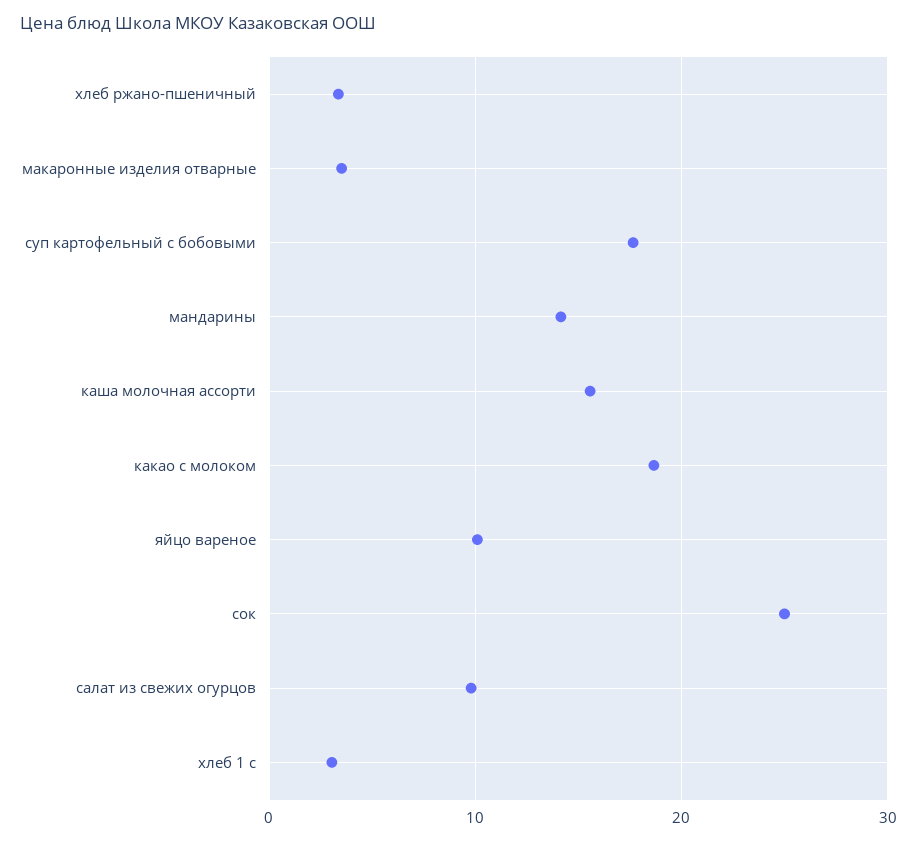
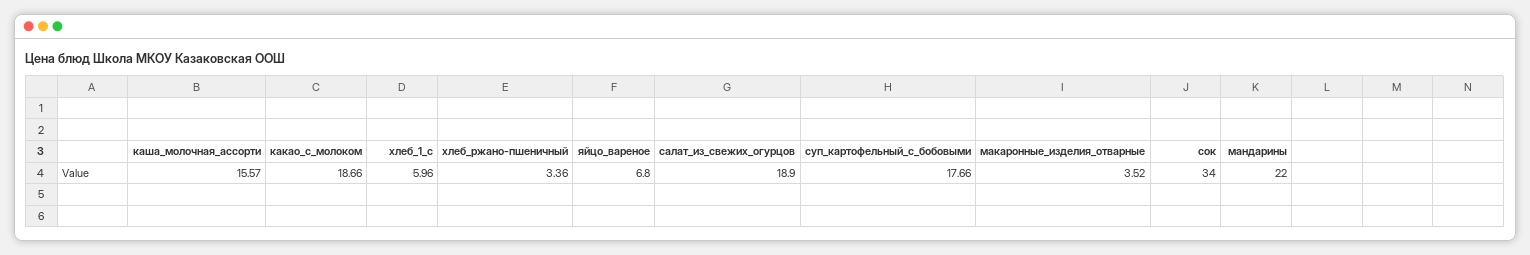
мандарины: 14 -> 22
яйцо вареное: 10 -> 6.8
сок: 25 -> 34
салат из свежих огурцов: 10 -> 18.9
хлеб 1 с: 3 -> 5.96

